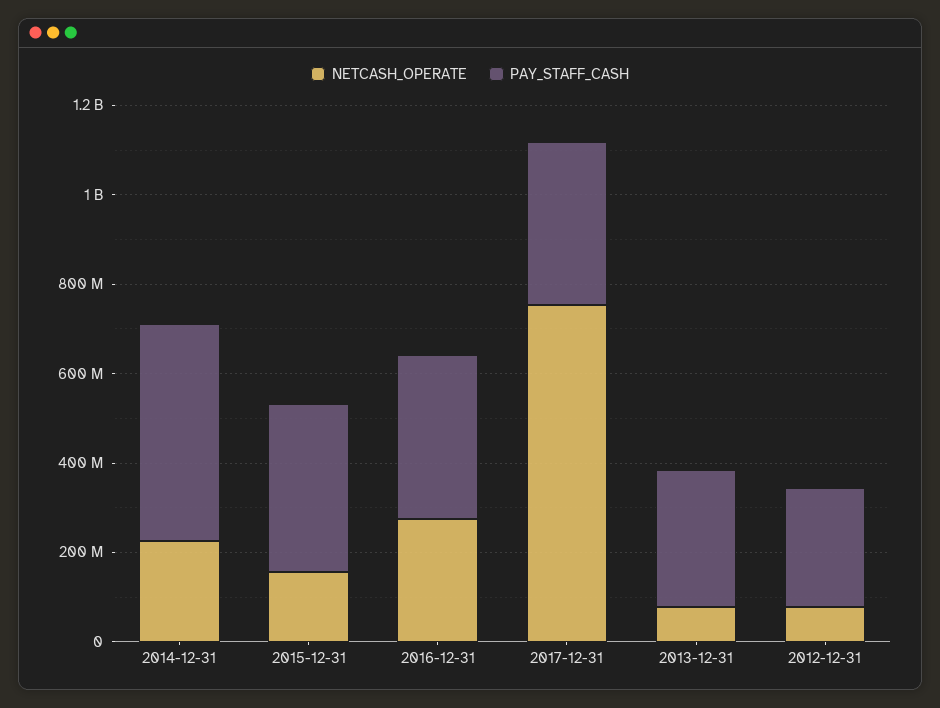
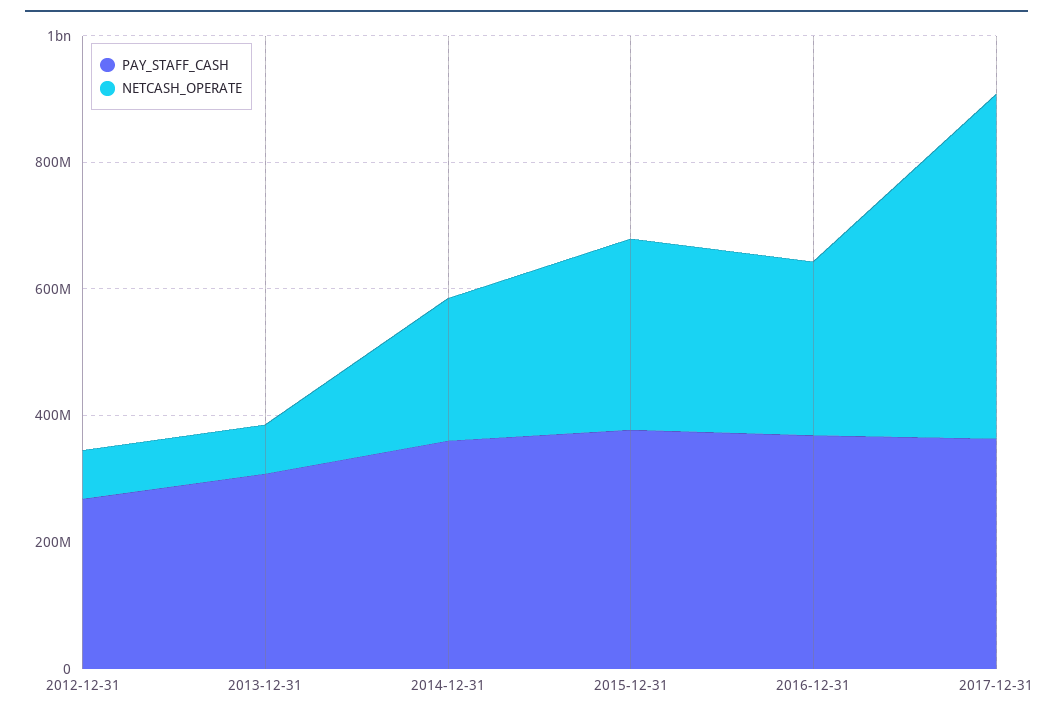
PAY_STAFF_CASH, 2014-12-31: 500000000 -> 350000000
NETCASH_OPERATE, 2015-12-31: 150000000 -> 300000000
NETCASH_OPERATE, 2017-12-31: 750000000 -> 550000000

